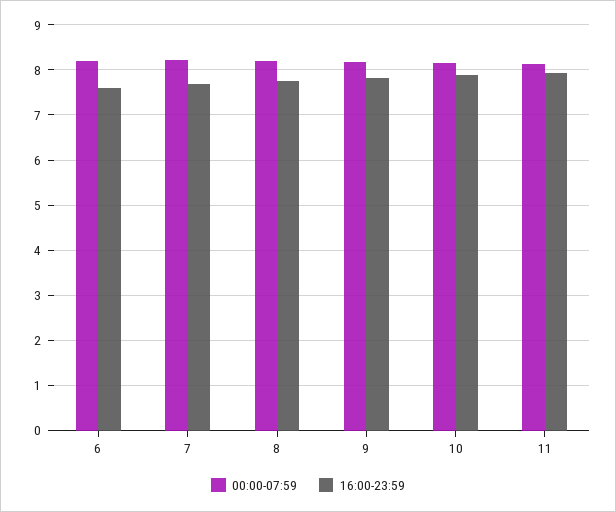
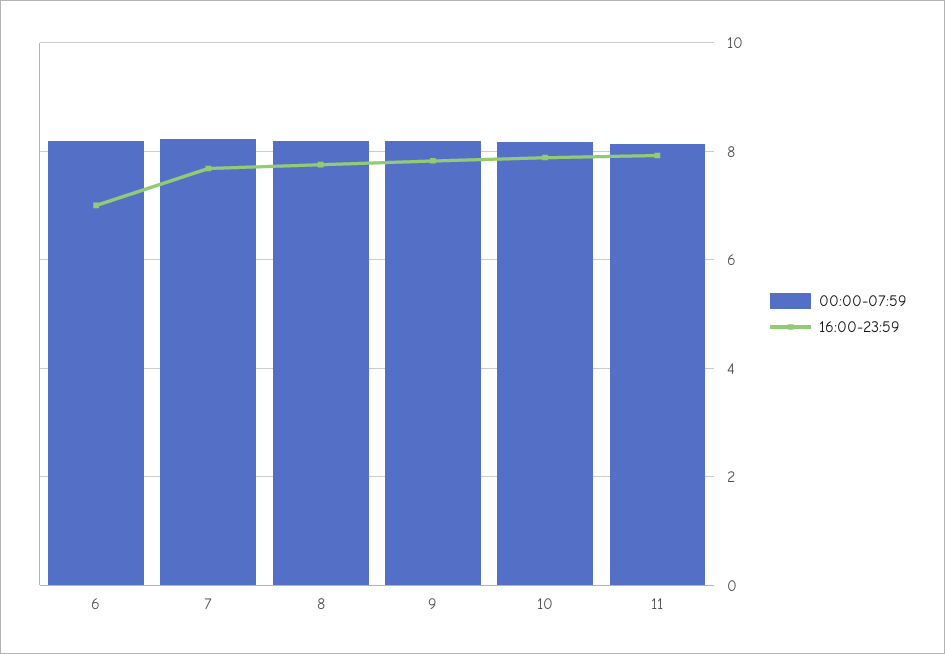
16:00-23:59, 6: 7.6 -> 7

